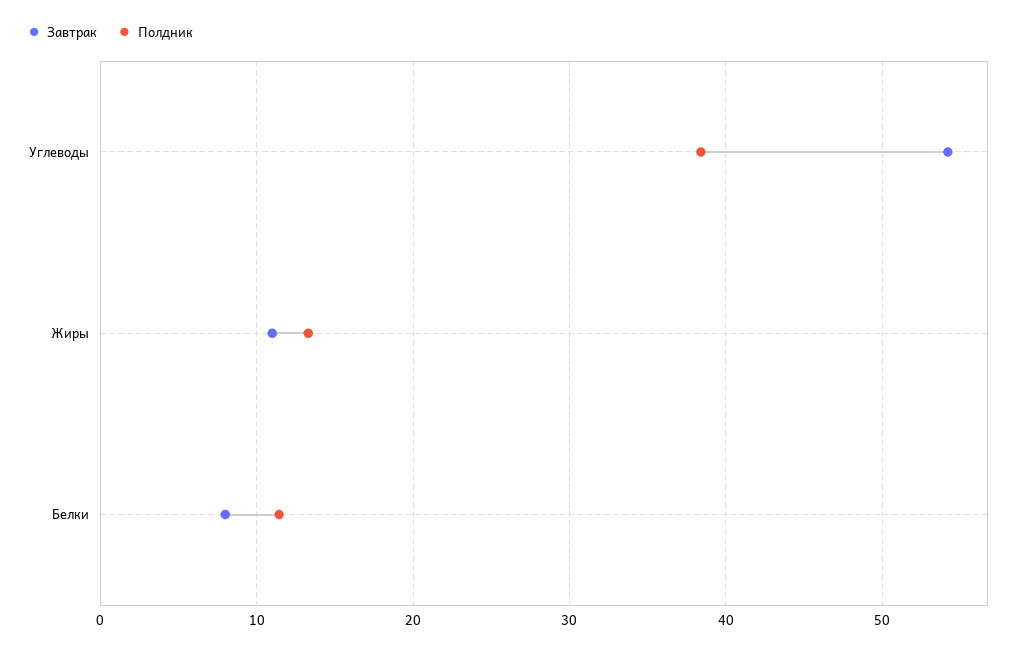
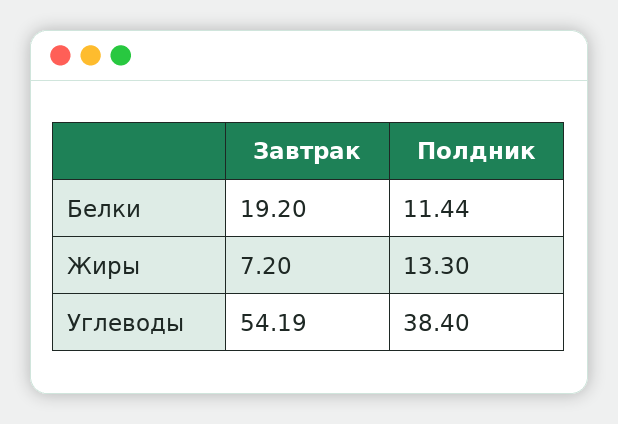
Завтрак, Жиры: 11 -> 7.2
Завтрак, Белки: 8 -> 19.2

